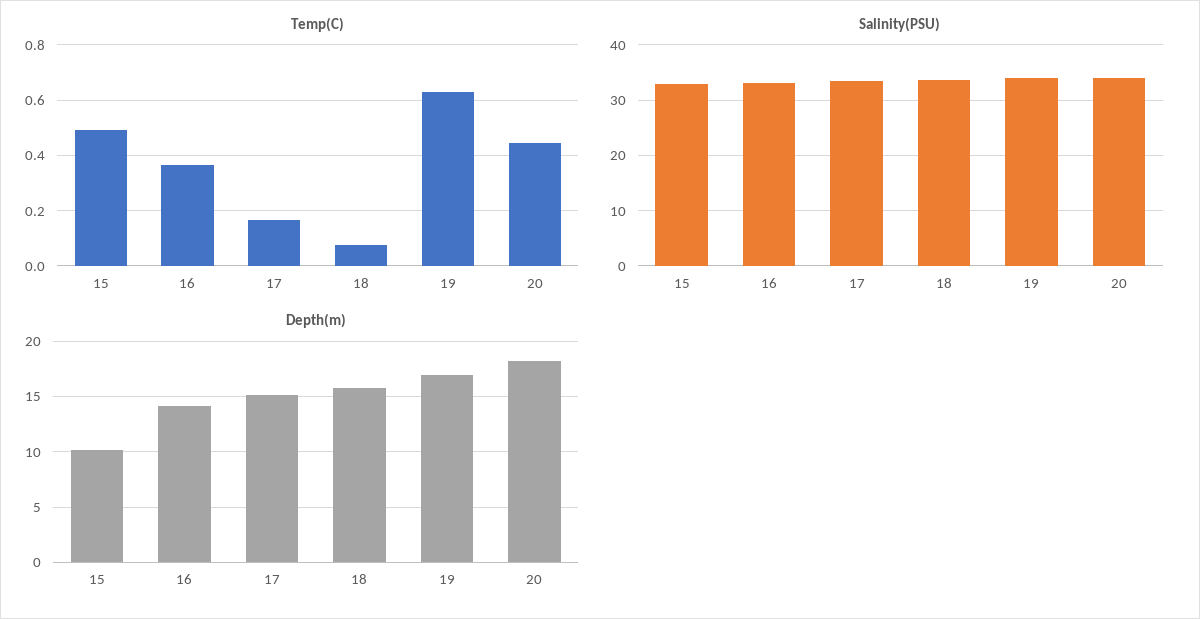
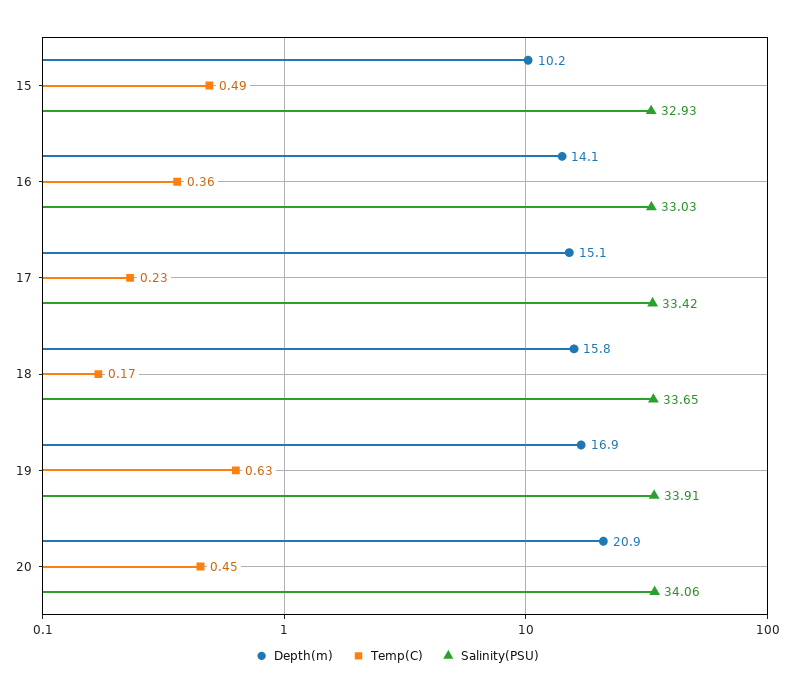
Temp(C), 17: 0.175 -> 0.23
Temp(C), 18: 0.075 -> 0.17
Depth(m), 20: 18 -> 20.9

